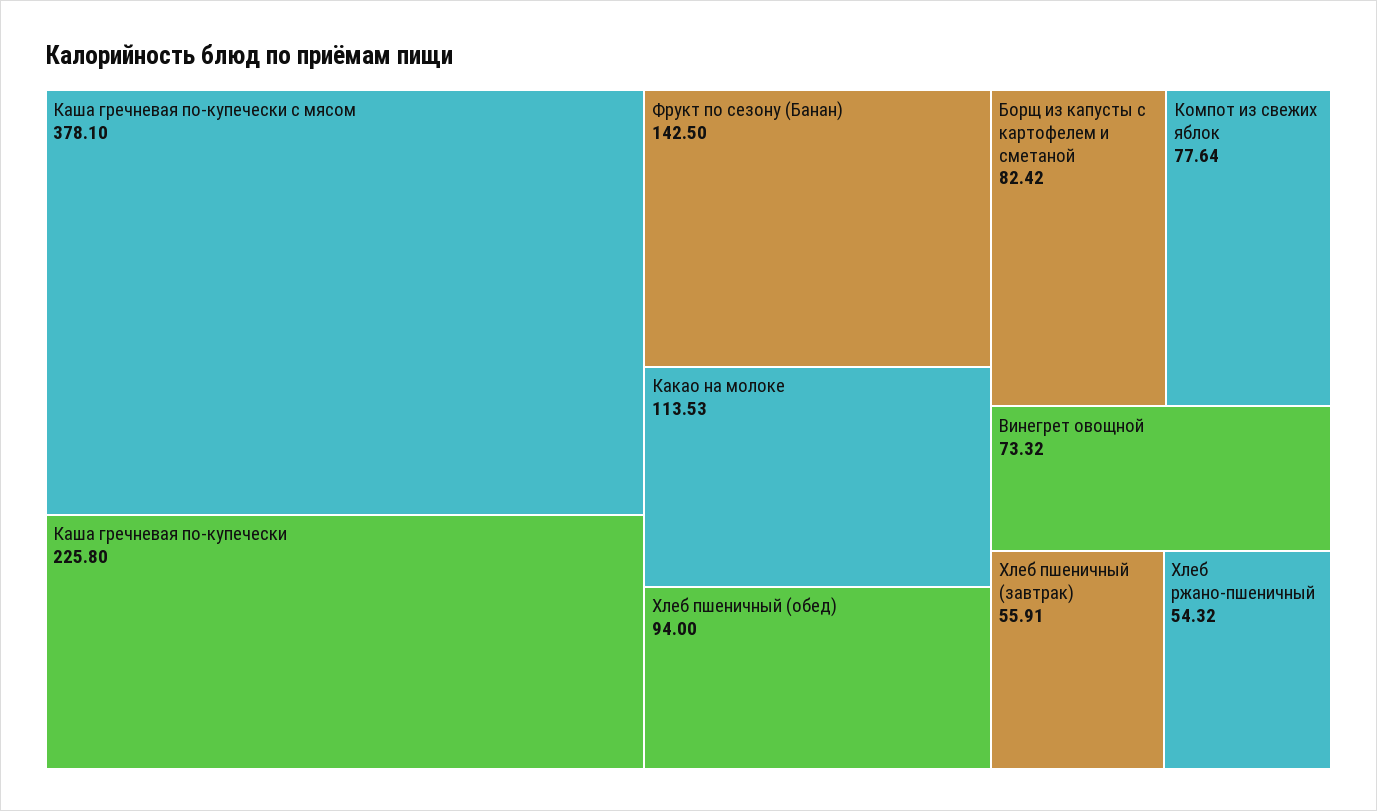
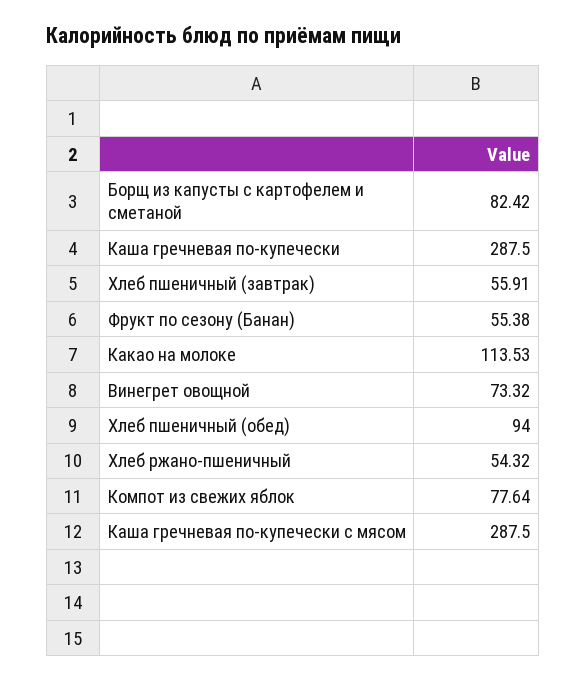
Каша гречневая по-купечески с мясом: 378.1 -> 287.5
Каша гречневая по-купечески: 225.8 -> 287.5
Фрукт по сезону (Банан): 142.5 -> 55.38

